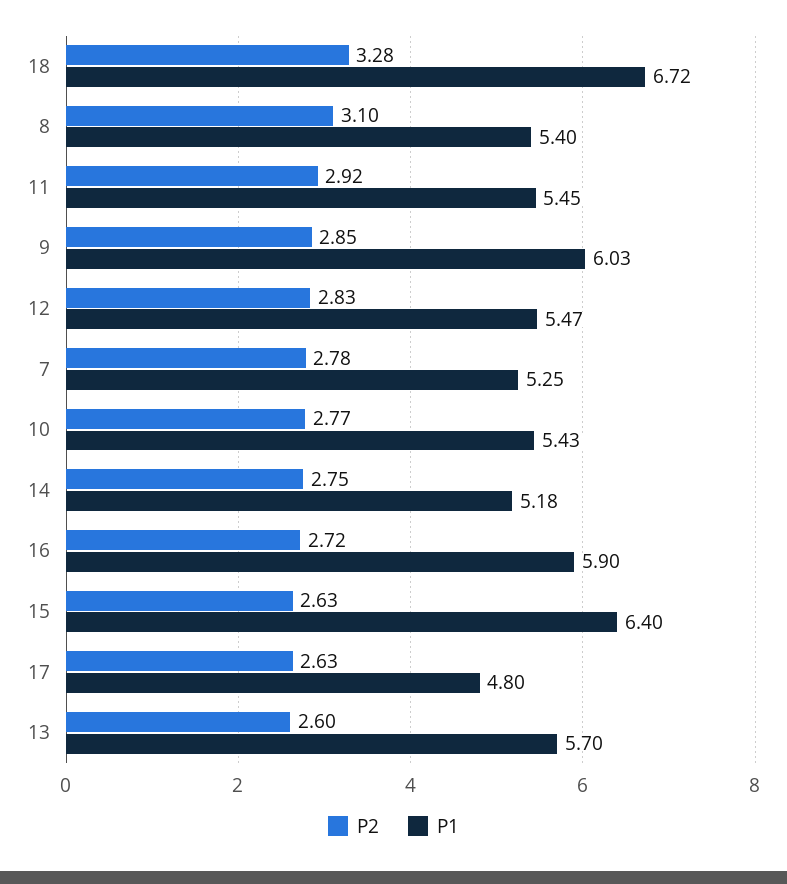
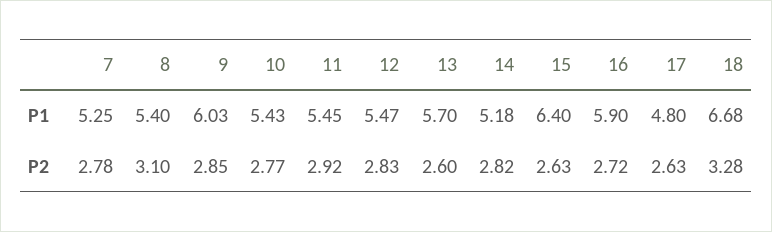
P1, 18: 6.72 -> 6.68
P2, 14: 2.75 -> 2.82

